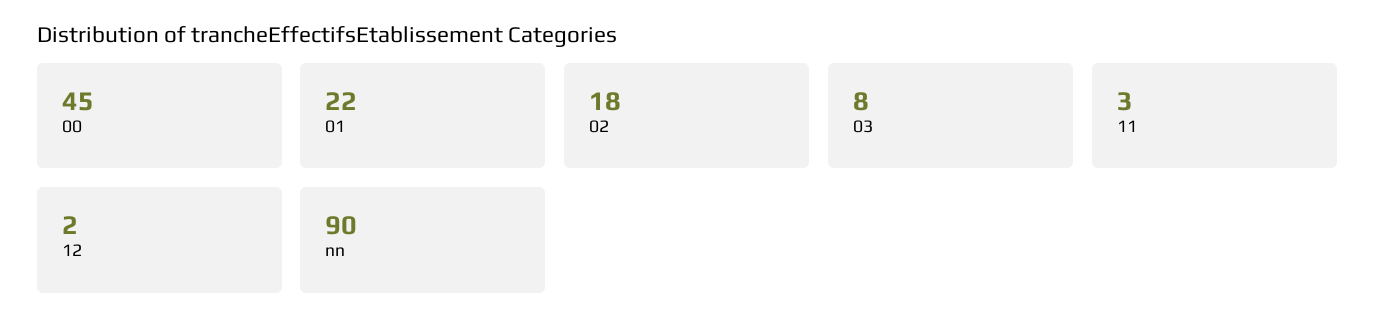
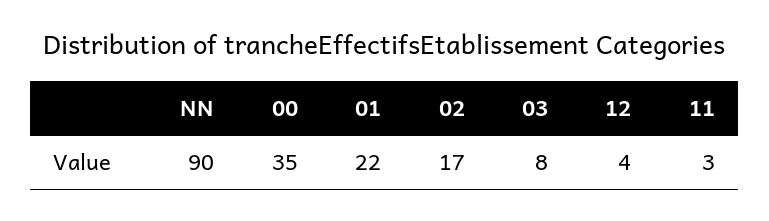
00: 45 -> 35
02: 18 -> 17
12: 2 -> 4

